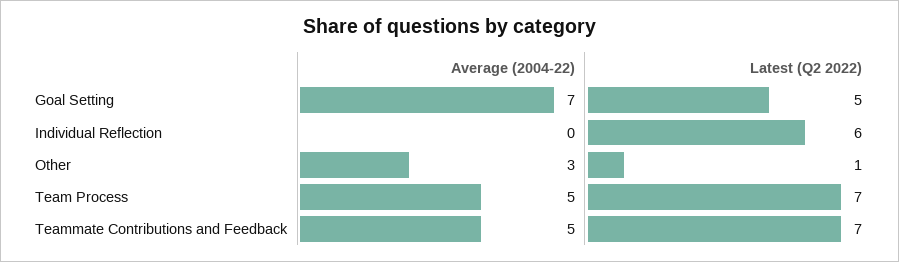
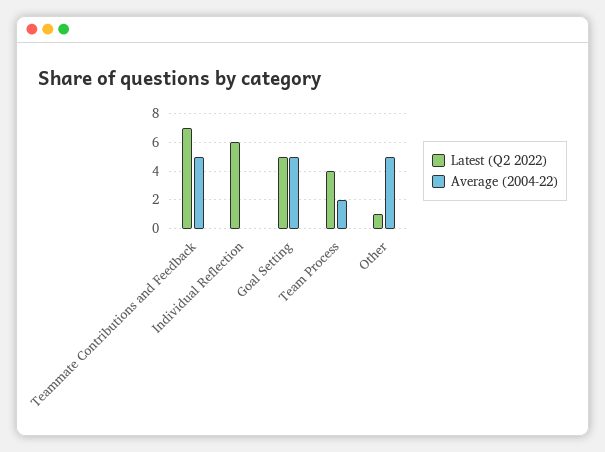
Average (2004-22), Goal Setting: 7 -> 5
Average (2004-22), Other: 3 -> 5
Average (2004-22), Team Process: 5 -> 2
Latest (Q2 2022), Team Process: 7 -> 4

